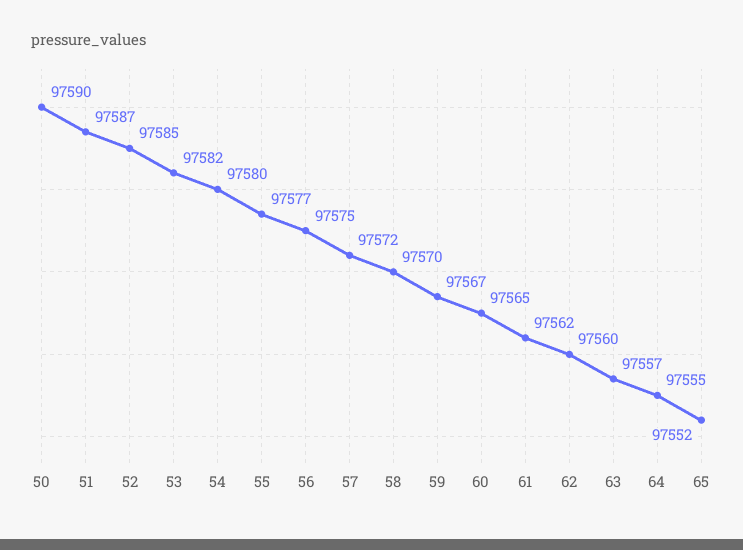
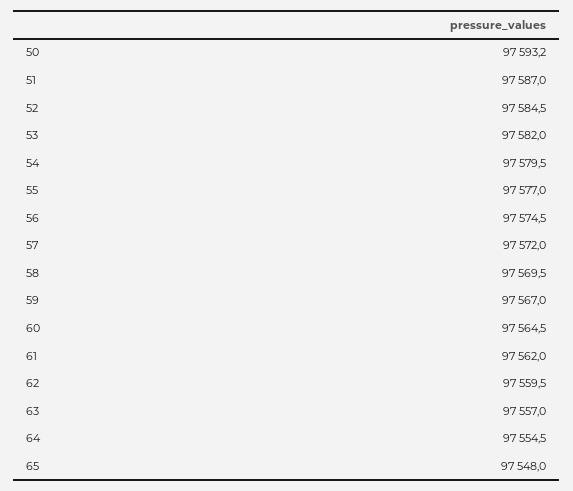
50: 97590 -> 97593.2
65: 97552 -> 97548

